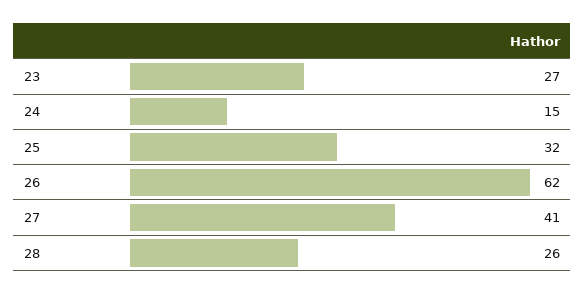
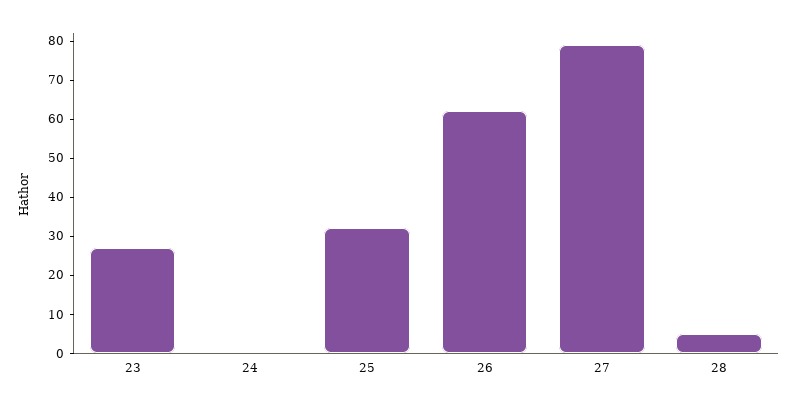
24: 15 -> 0
27: 41 -> 80
28: 26 -> 5

